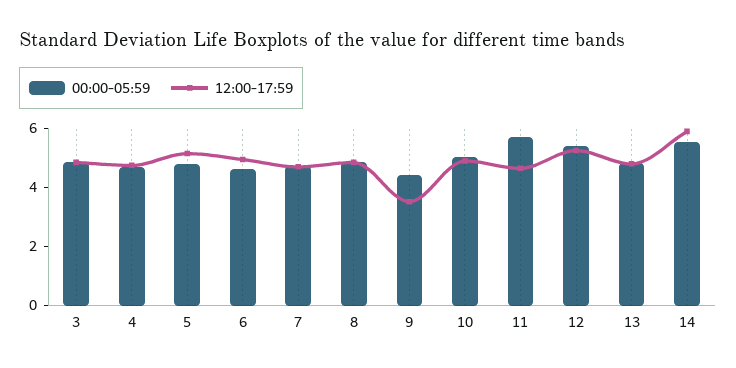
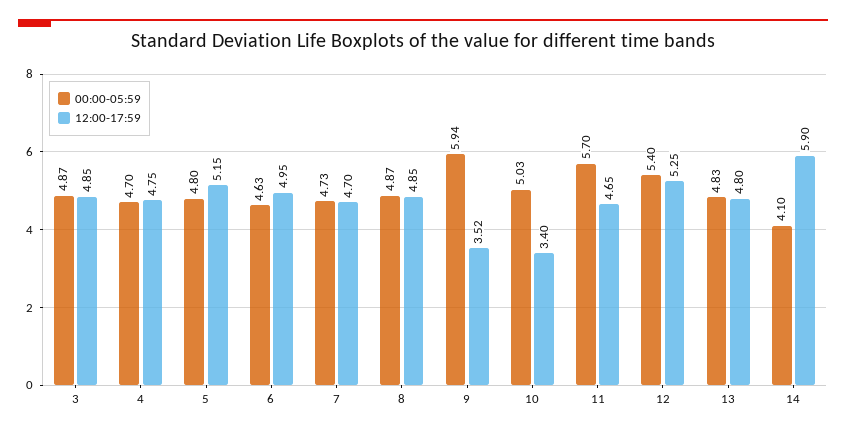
00:00-05:59, 9: 4.5 -> 5.94
12:00-17:59, 10: 5 -> 3.4
00:00-05:59, 14: 5.5 -> 4.1

